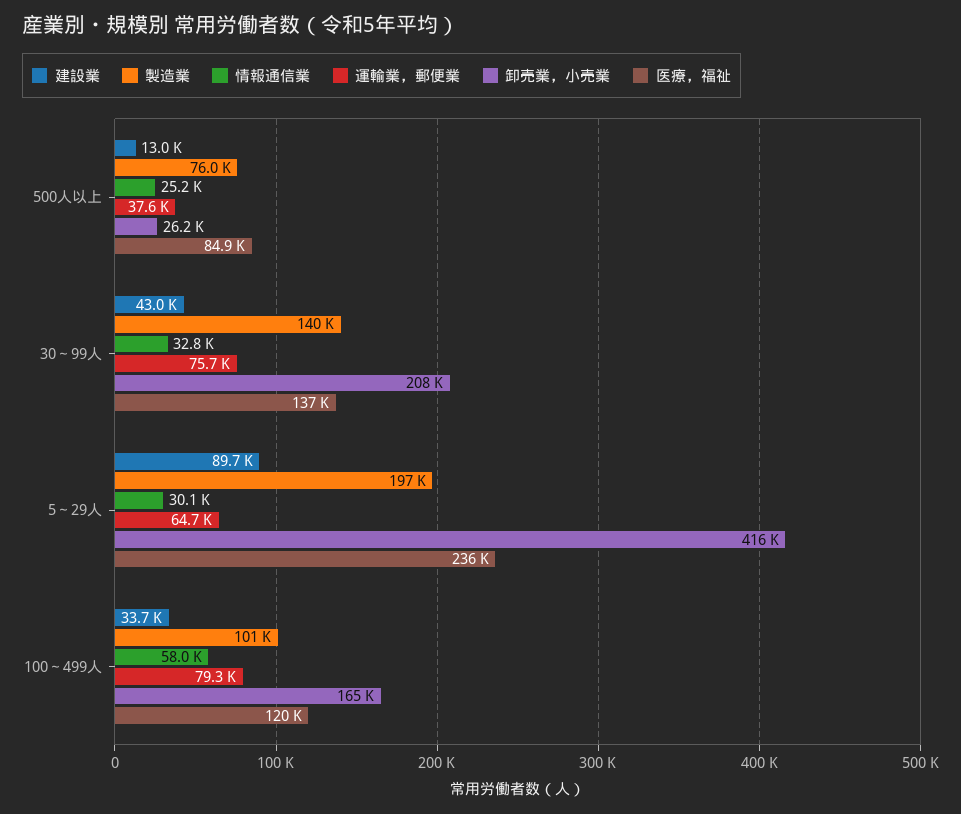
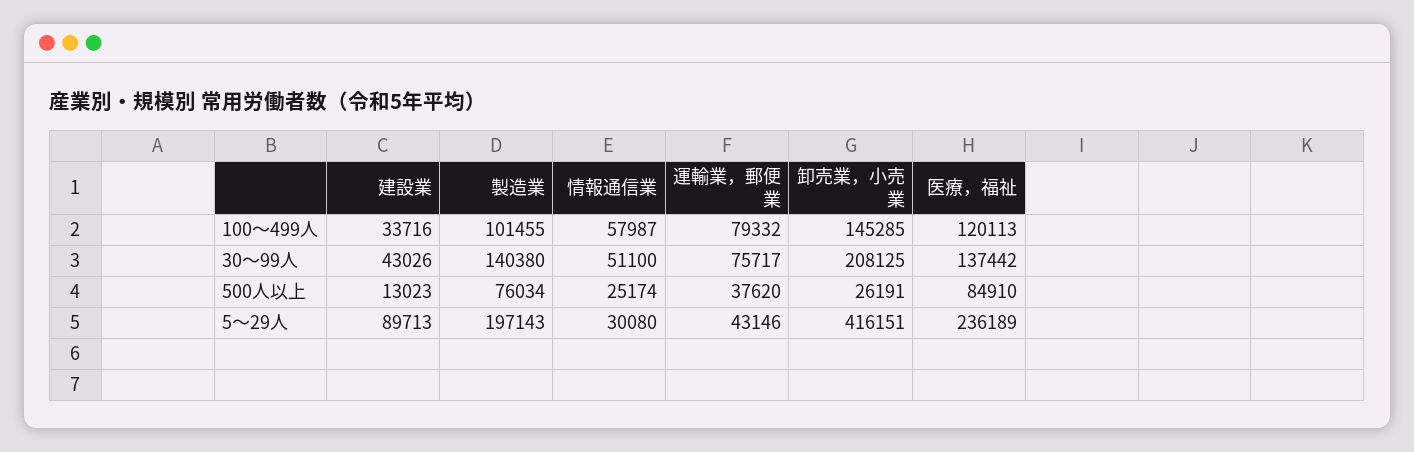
情報通信業, 30～99人: 32800 -> 51100
運輸業，郵便業, 5～29人: 64700 -> 43146
卸売業，小売業, 100～499人: 165000 -> 145285

